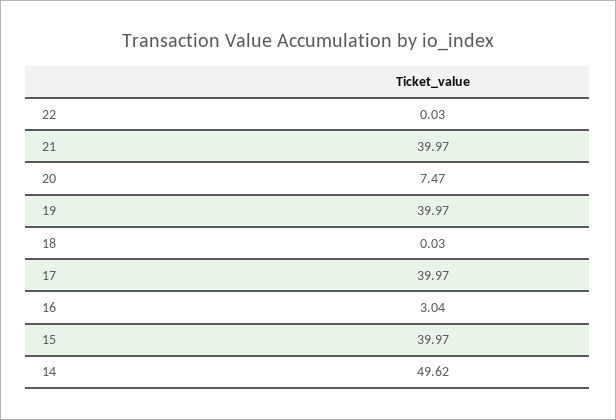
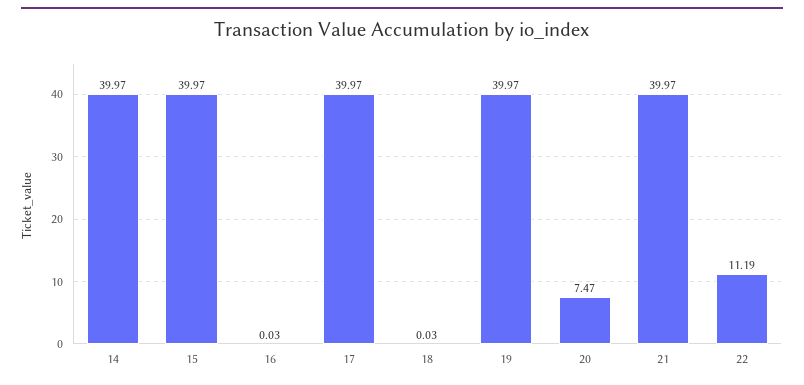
22: 0.03 -> 11.19
16: 3.04 -> 0.03
14: 49.62 -> 39.97

